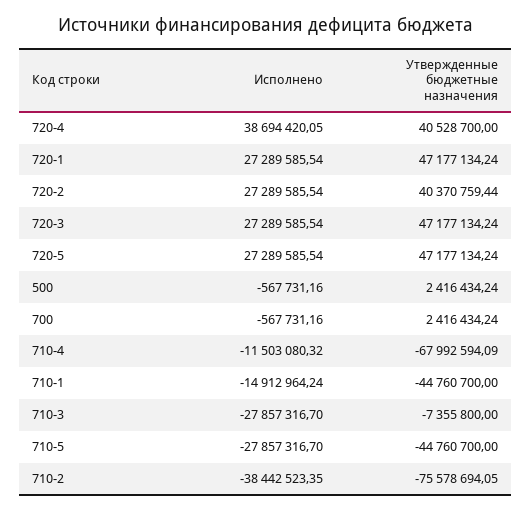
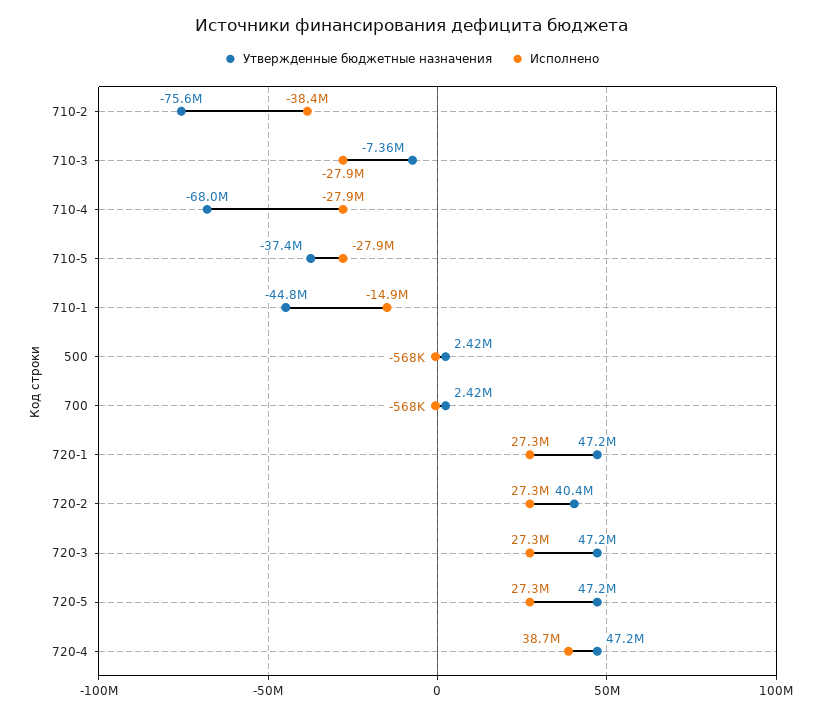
Утвержденные бюджетные назначения, 720-4: 40528700 -> 47200000
Исполнено, 710-4: -11503080.32 -> -27900000
Утвержденные бюджетные назначения, 710-5: -44760700 -> -37400000

